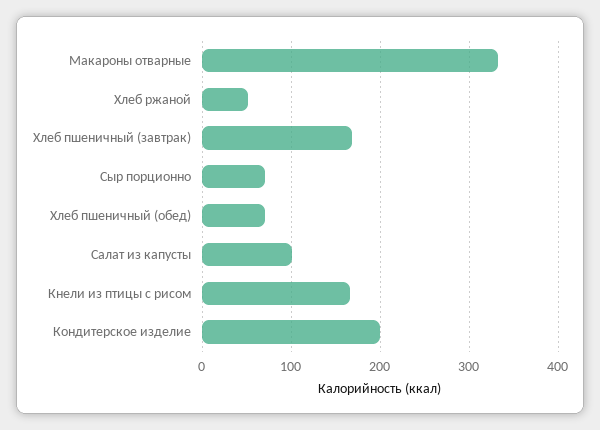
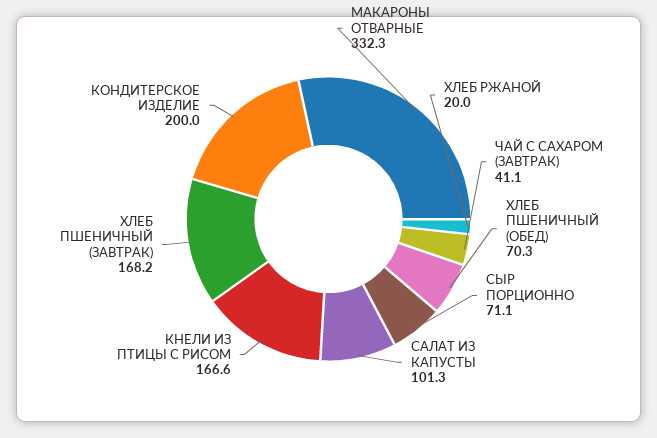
Хлеб ржаной: 50 -> 20
ЧАЙ С САХАРОМ (ЗАВТРАК): none -> 41.1

